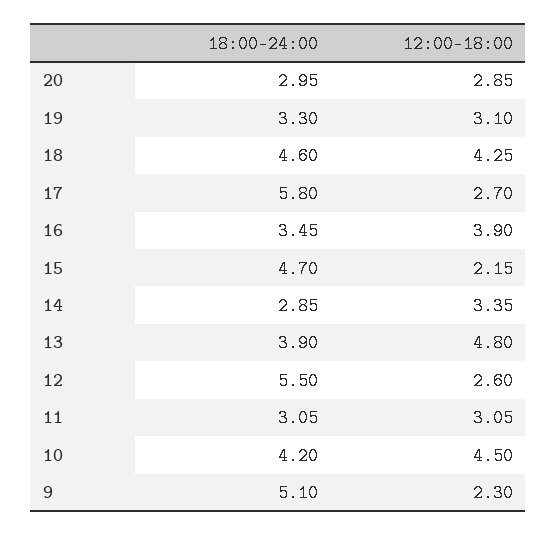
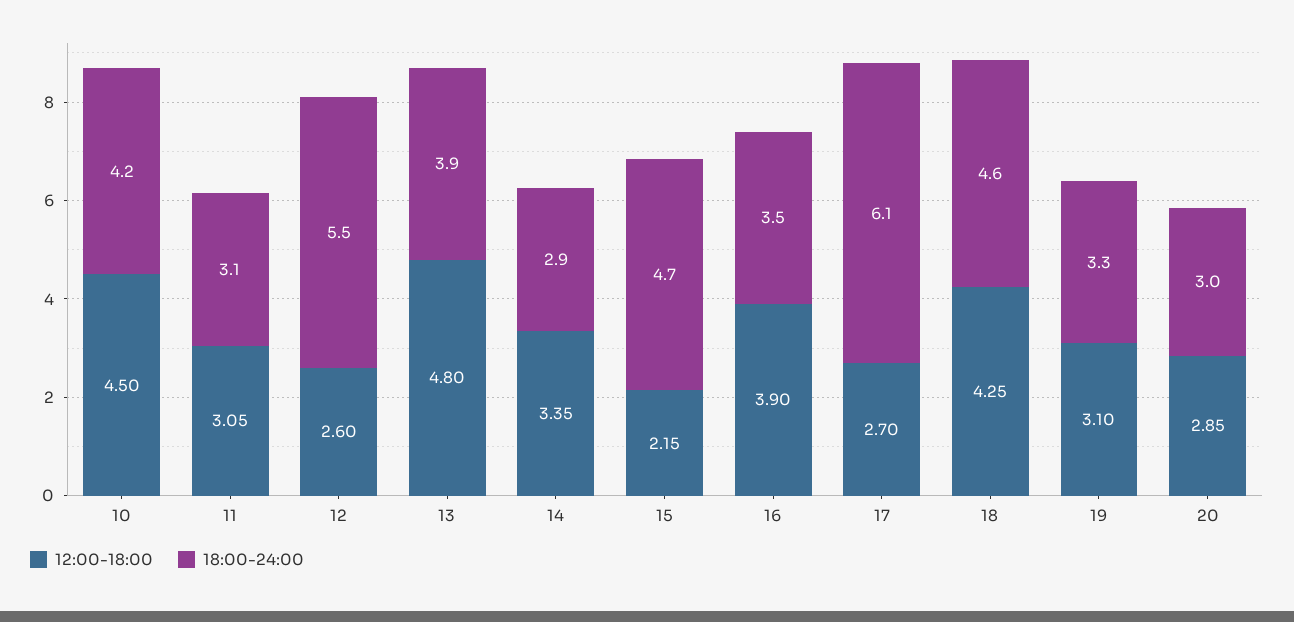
18:00-24:00, 17: 5.8 -> 6.1
18:00-24:00, 9: 5.1 -> none
12:00-18:00, 9: 2.3 -> none

